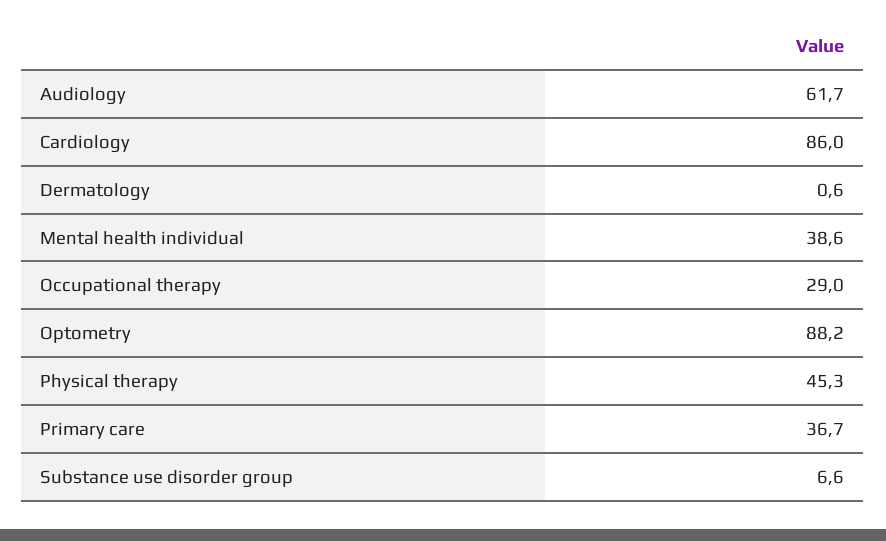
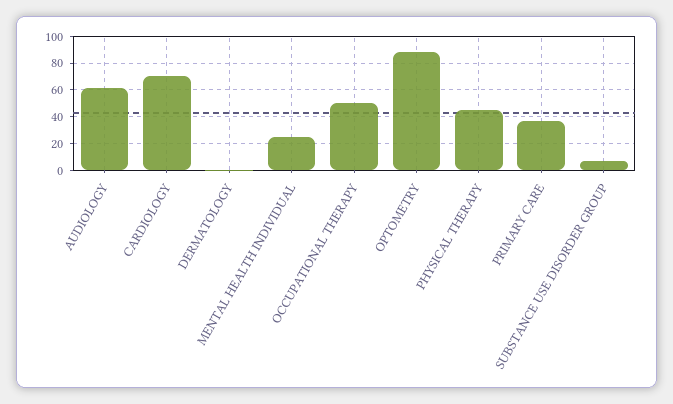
Cardiology: 86 -> 70
Mental health individual: 38.6 -> 25
Occupational therapy: 29 -> 50

